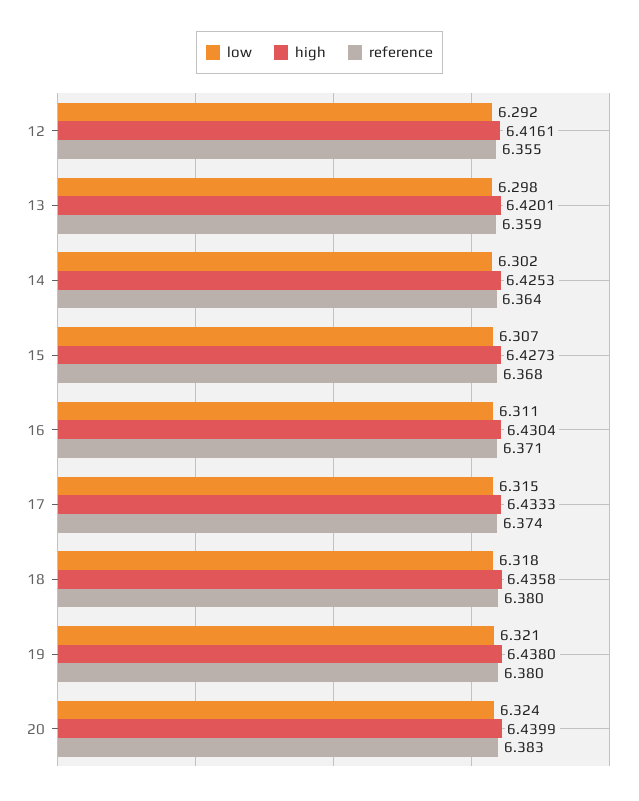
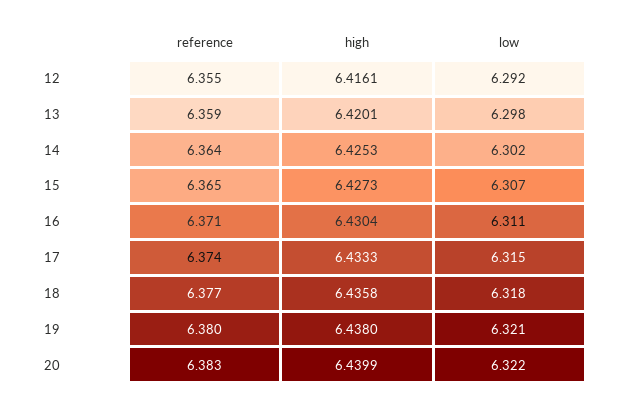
reference, 15: 6.368 -> 6.365
reference, 18: 6.38 -> 6.377
low, 20: 6.324 -> 6.322

